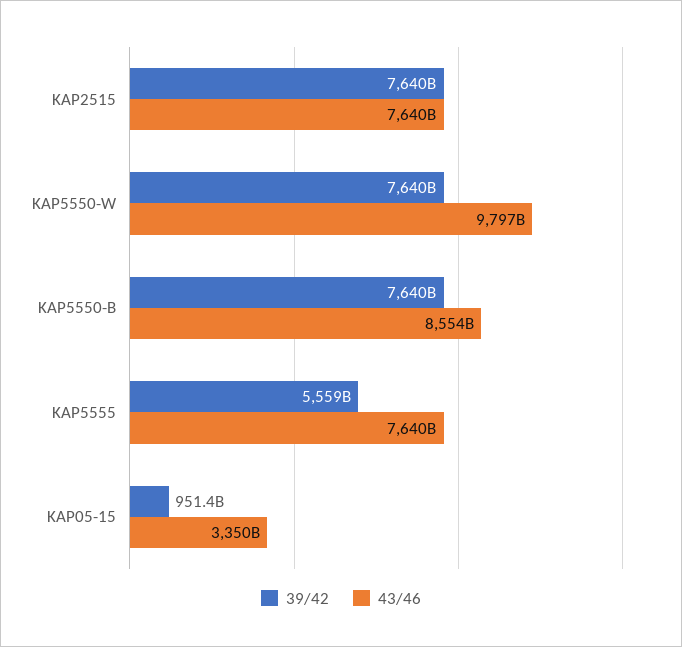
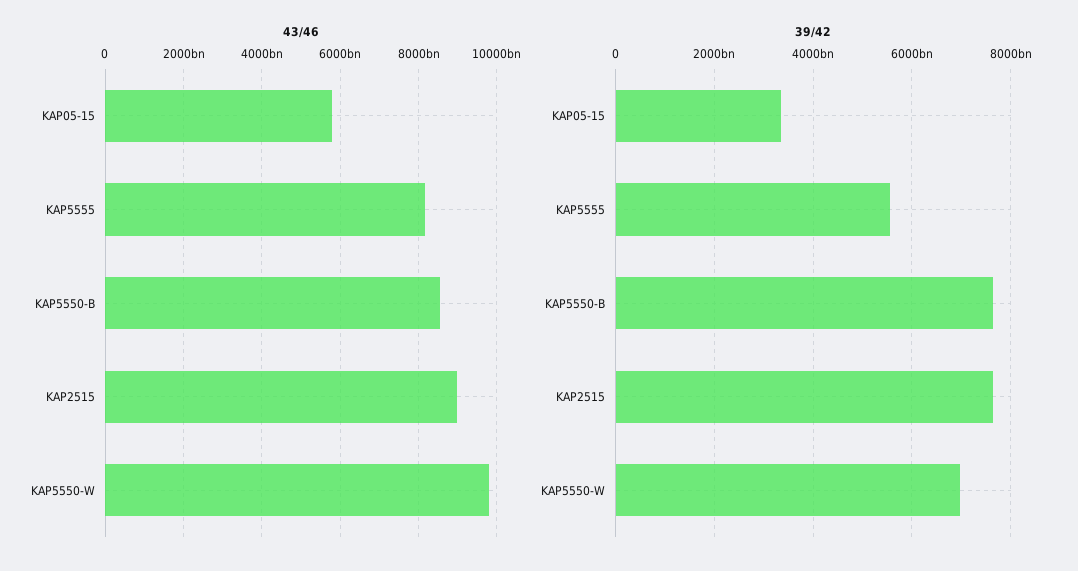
43/46, KAP2515: 7640000000000 -> 9000000000000
39/42, KAP5550-W: 7640000000000 -> 7000000000000
43/46, KAP5555: 7640000000000 -> 8200000000000
39/42, KAP05-15: 951400000000 -> 3400000000000
43/46, KAP05-15: 3350000000000 -> 5800000000000

